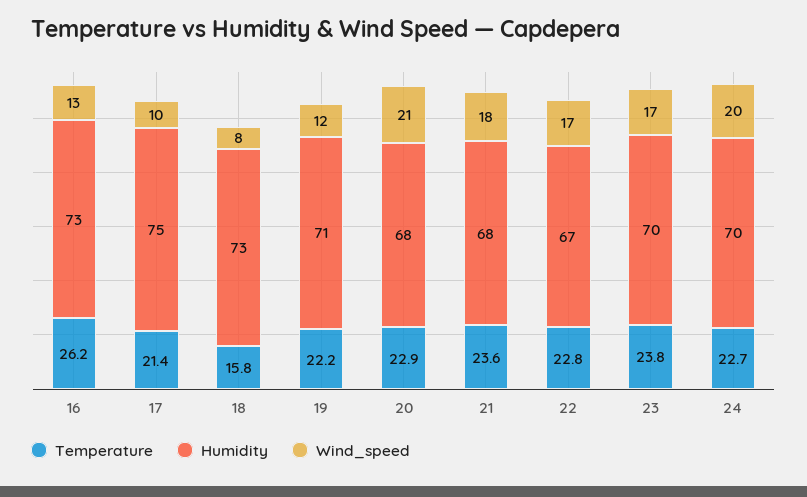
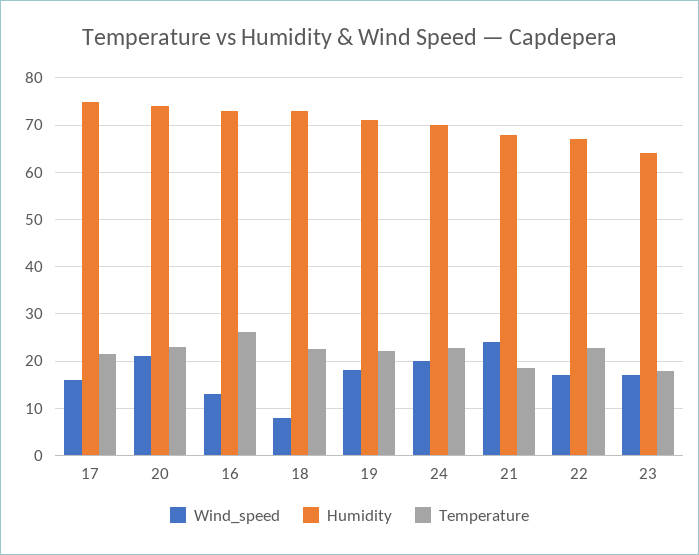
Wind_speed, 17: 10 -> 16
Temperature, 18: 15.8 -> 22
Wind_speed, 19: 12 -> 18
Humidity, 20: 68 -> 74
Temperature, 21: 23.6 -> 18
Wind_speed, 21: 18 -> 24
Temperature, 23: 23.8 -> 18
Humidity, 23: 70 -> 64

